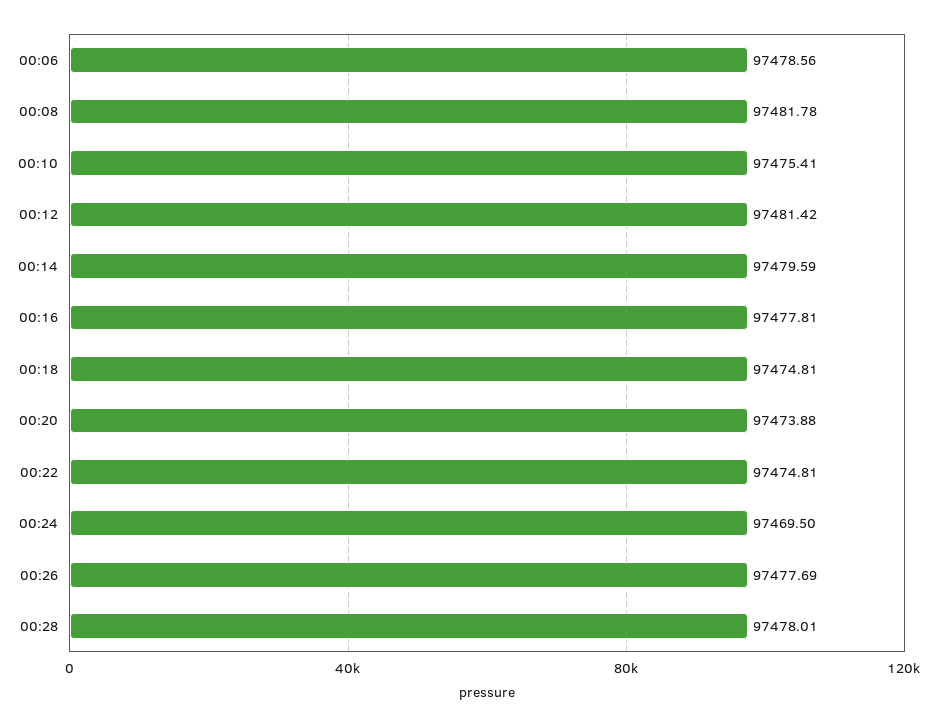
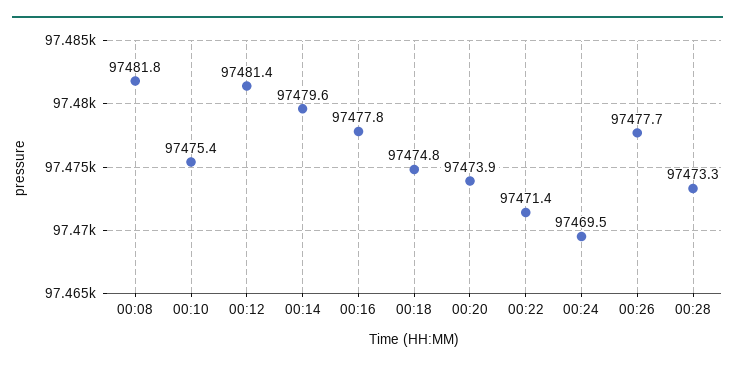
00:06: 97478.56 -> none
00:22: 97474.81 -> 97471.4
00:28: 97478.01 -> 97473.3

